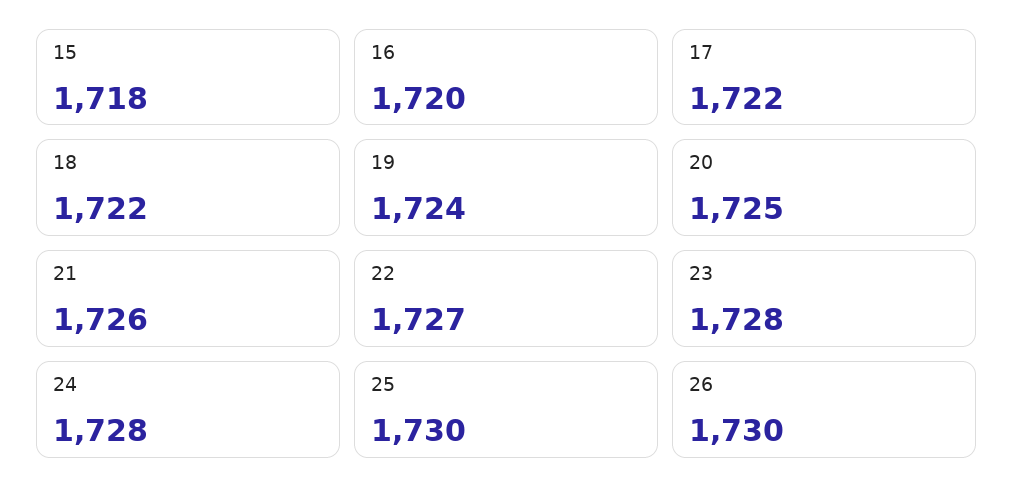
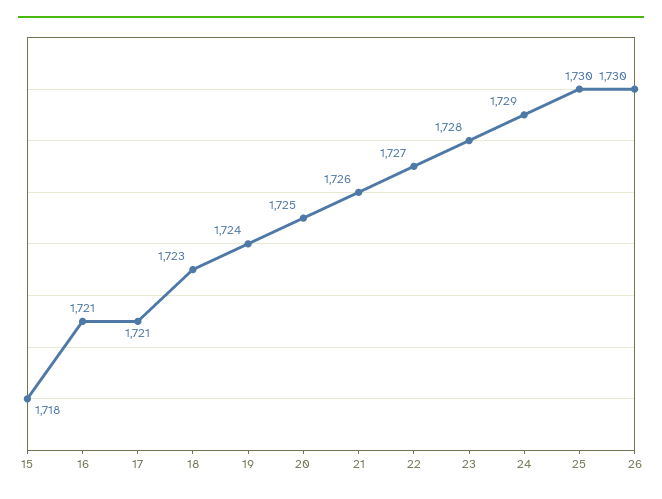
16: 1720 -> 1721
17: 1722 -> 1721
18: 1722 -> 1723
24: 1728 -> 1729

